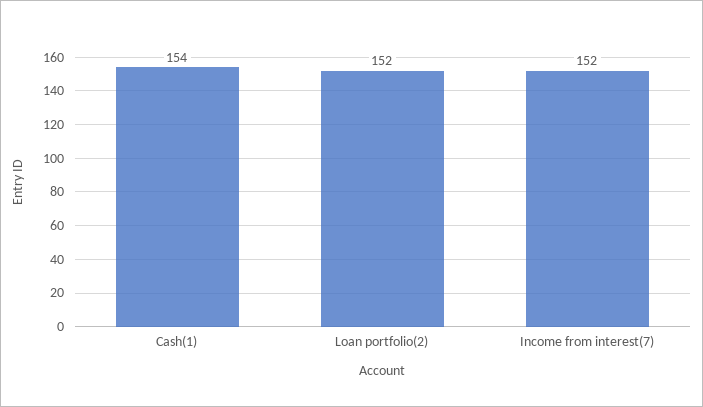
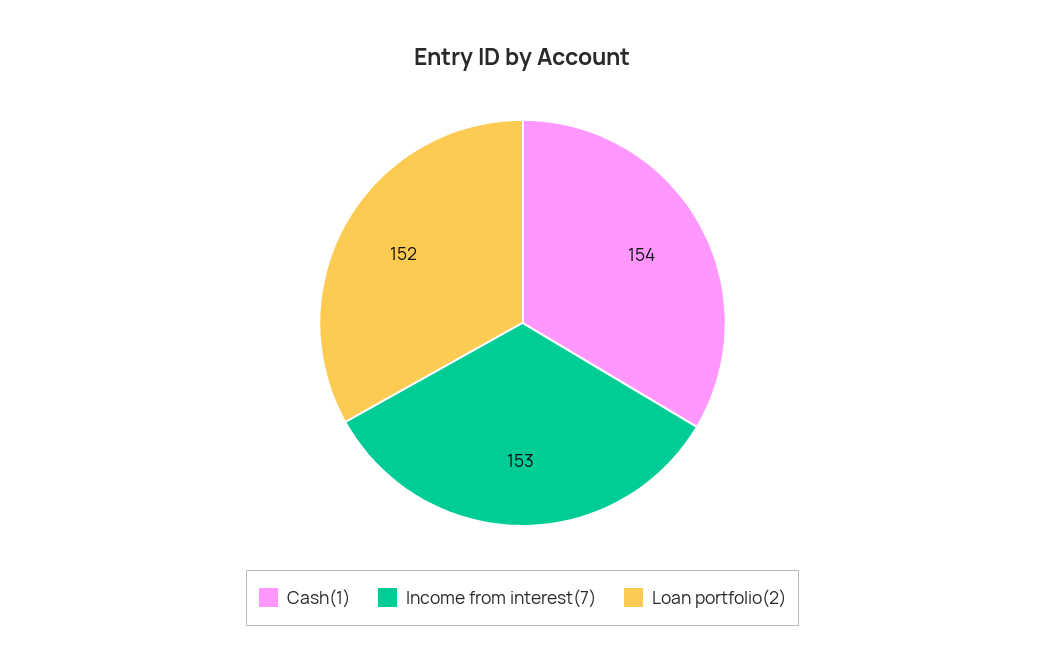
Income from interest(7): 152 -> 153

